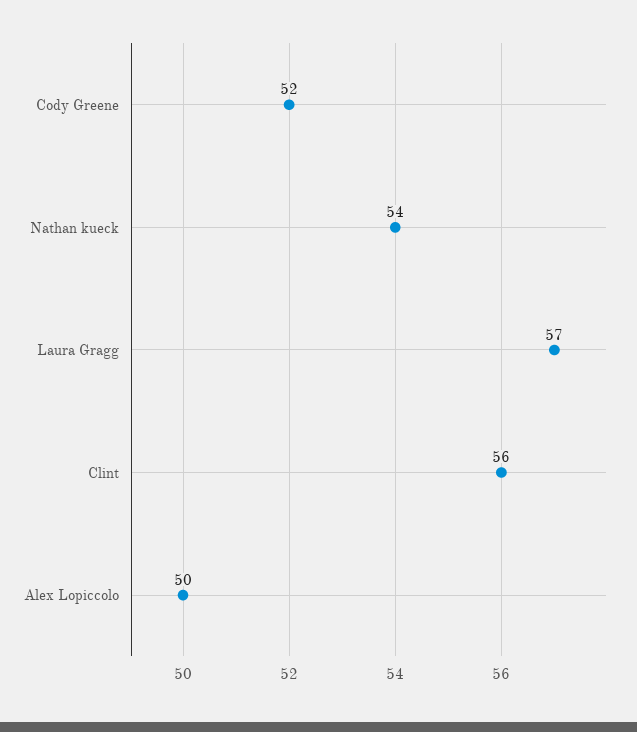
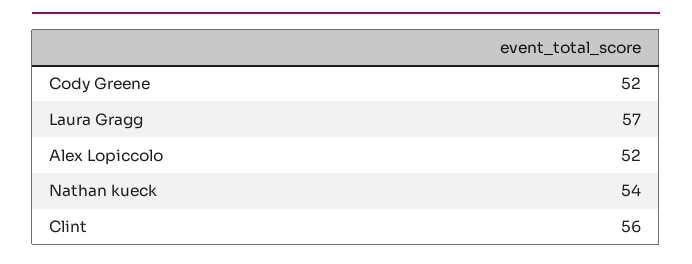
Alex Lopiccolo: 50 -> 52

